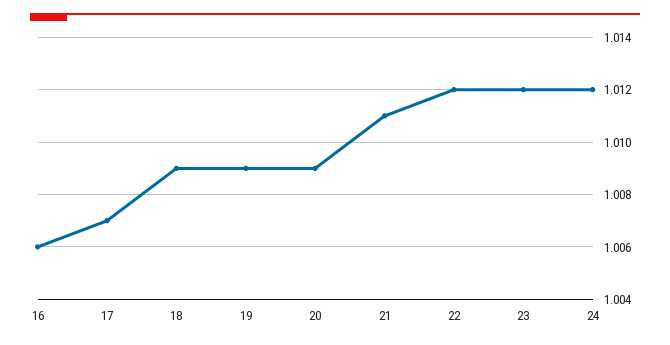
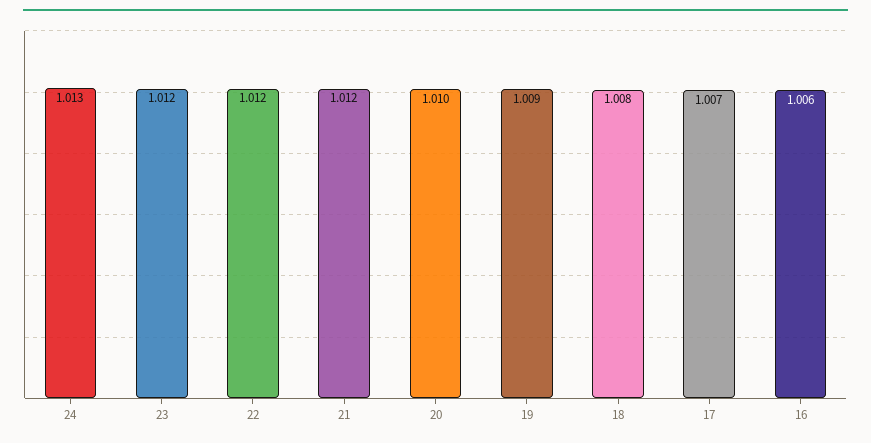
18: 1.009 -> 1.008
20: 1.009 -> 1.01
21: 1.011 -> 1.012
24: 1.012 -> 1.013

